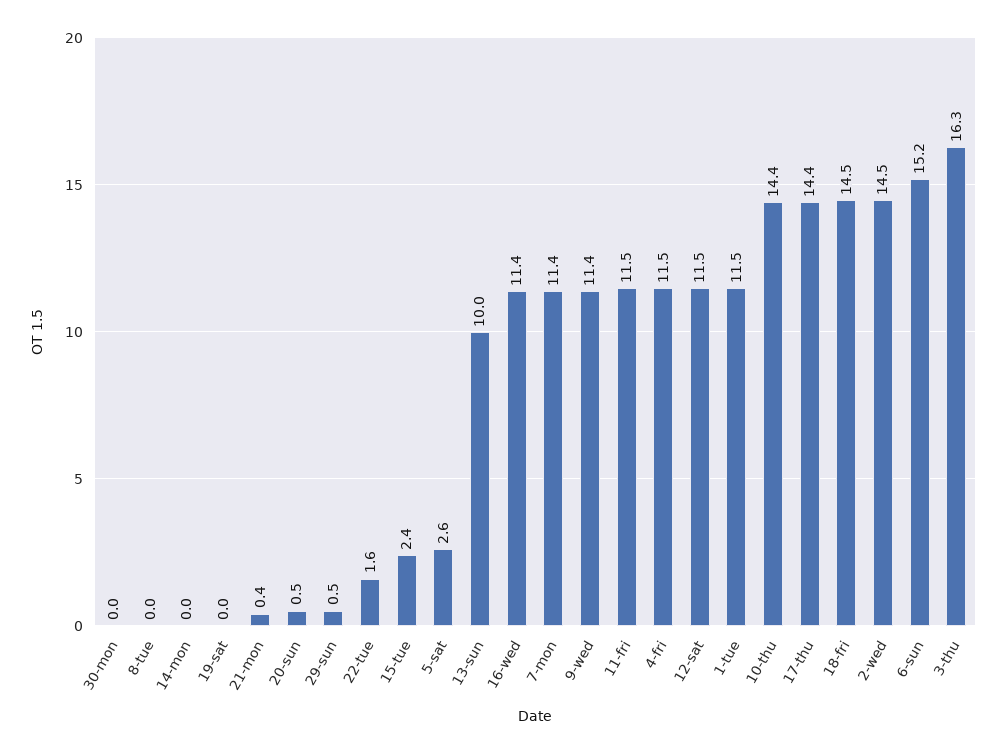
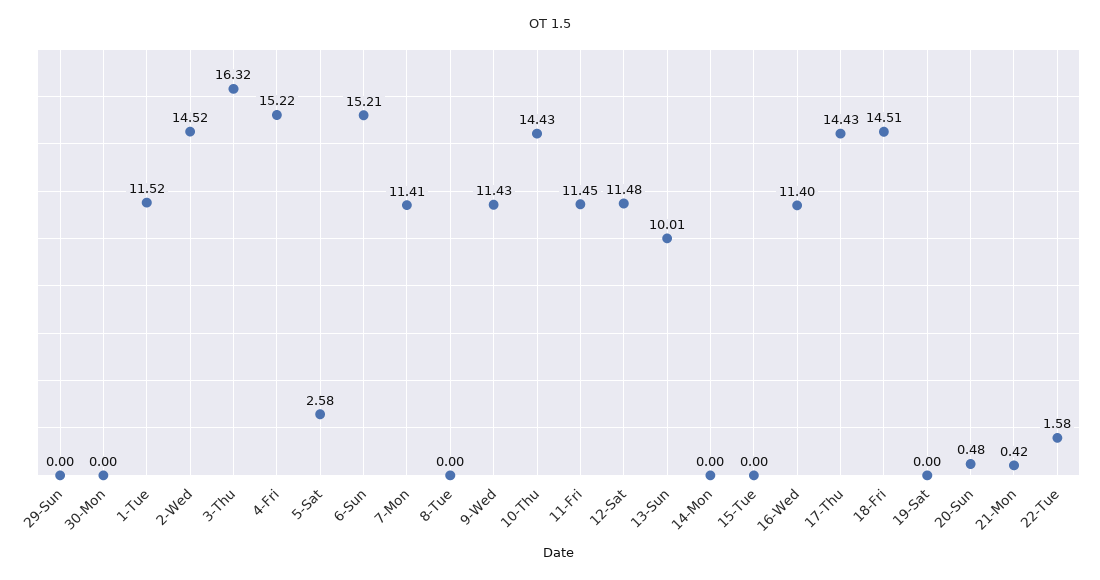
29-sun: 0.5 -> 0
15-tue: 2.4 -> 0
4-fri: 11.5 -> 15.22

